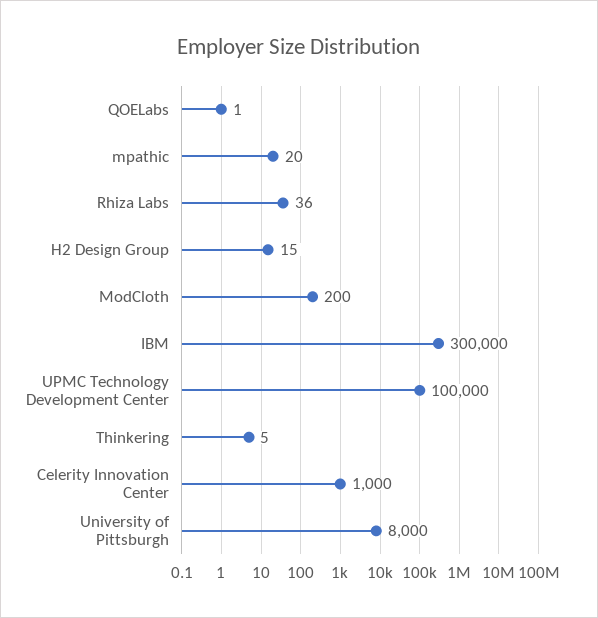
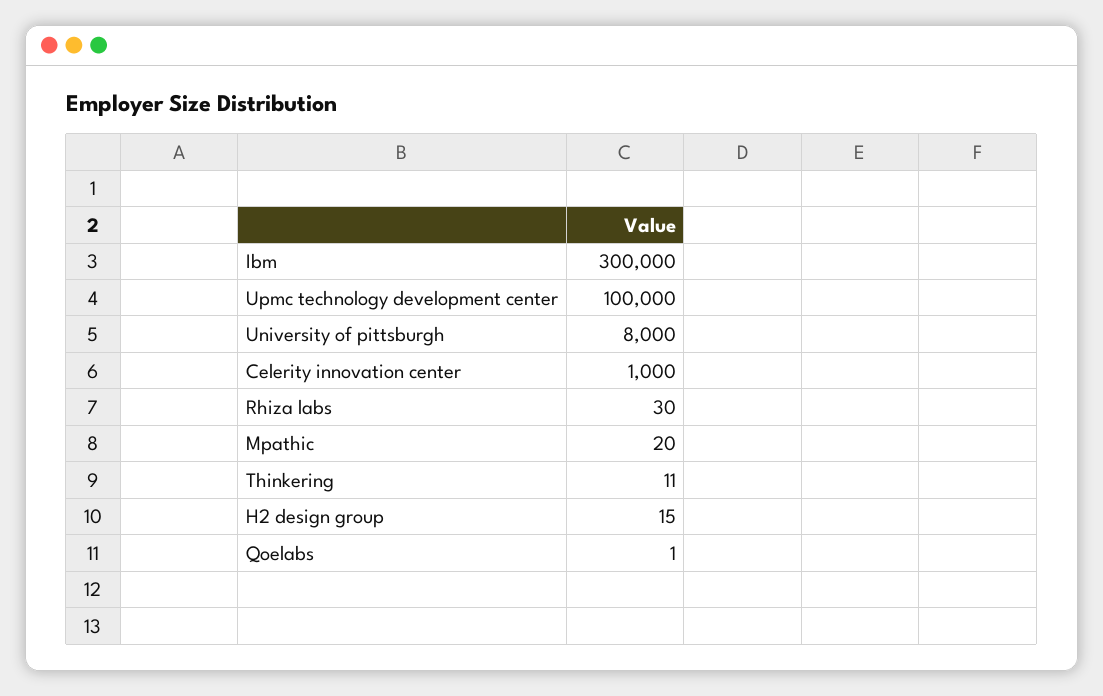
Rhiza Labs: 36 -> 30
ModCloth: 200 -> none
Thinkering: 5 -> 11

